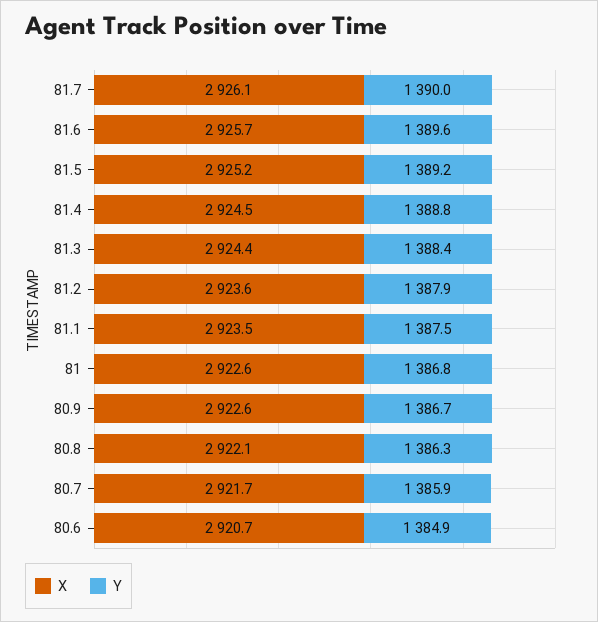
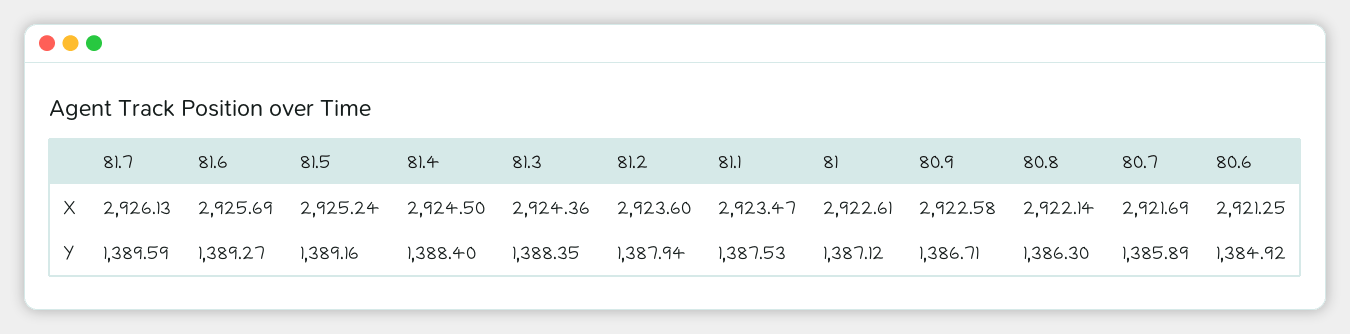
Y, 81.7: 1390 -> 1389.59
Y, 81.6: 1389.6 -> 1389.27
Y, 81.4: 1388.8 -> 1388.4
Y, 81: 1386.8 -> 1387.12
X, 80.6: 2920.7 -> 2921.25

